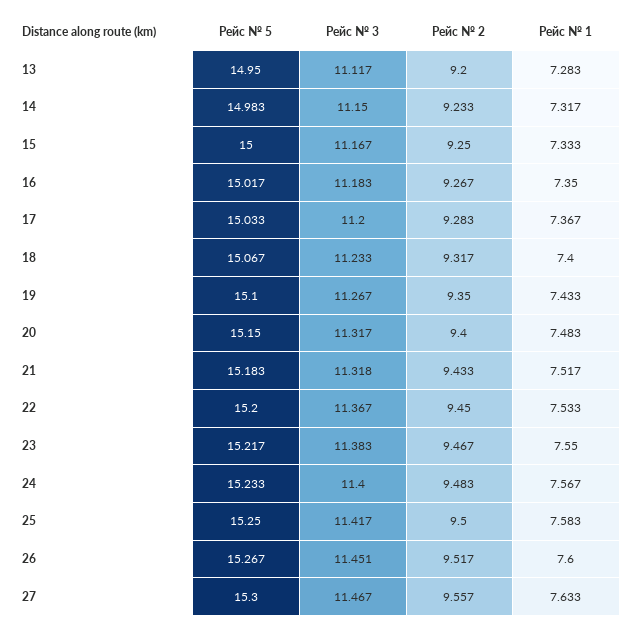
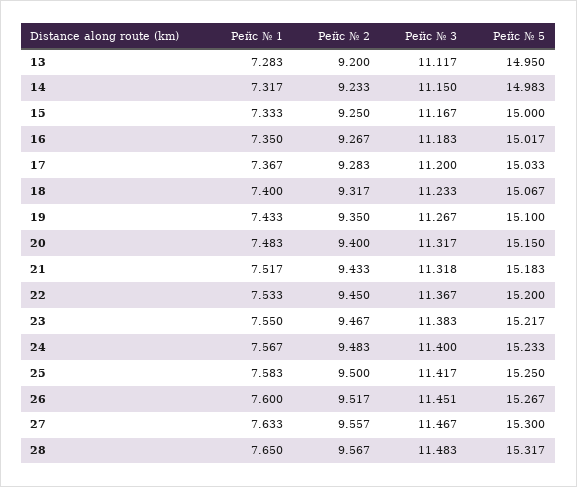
Рейс № 1, 28: none -> 7.65
Рейс № 2, 28: none -> 9.567
Рейс № 3, 28: none -> 11.483
Рейс № 5, 28: none -> 15.317

